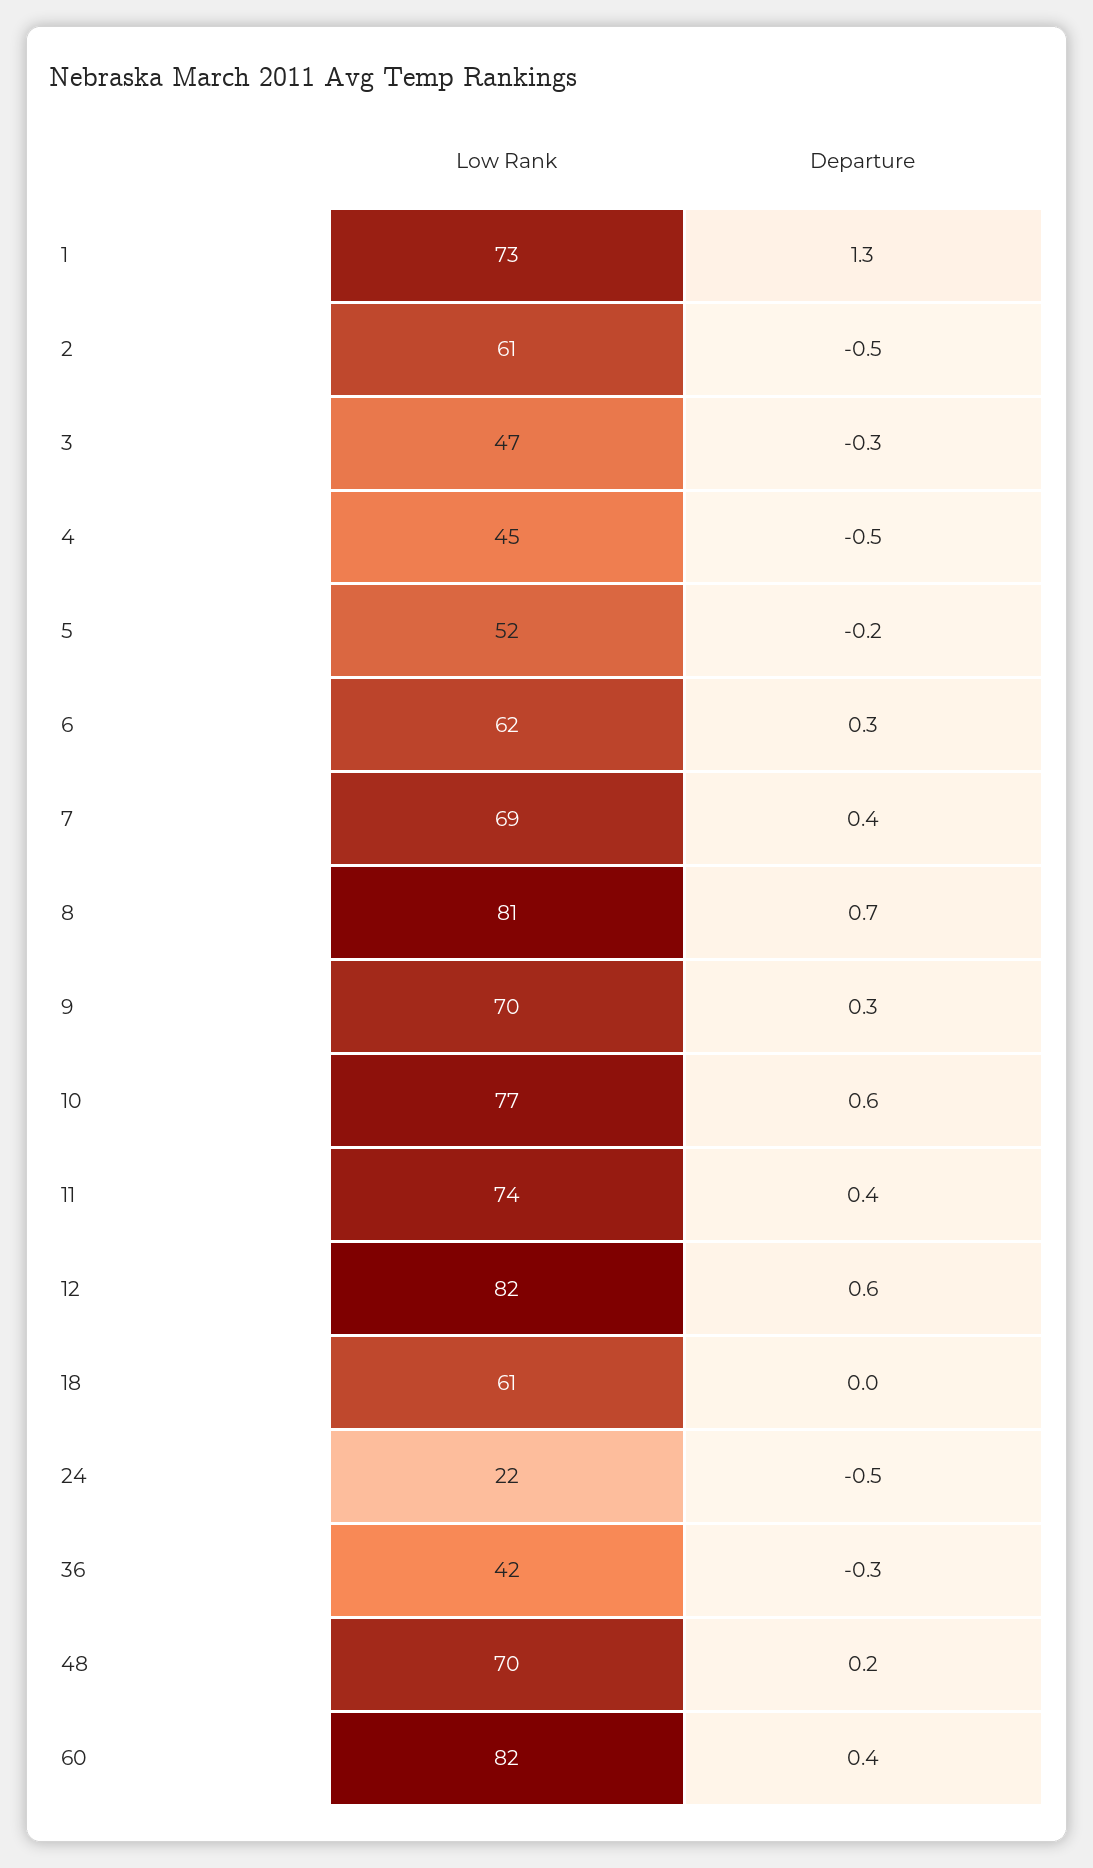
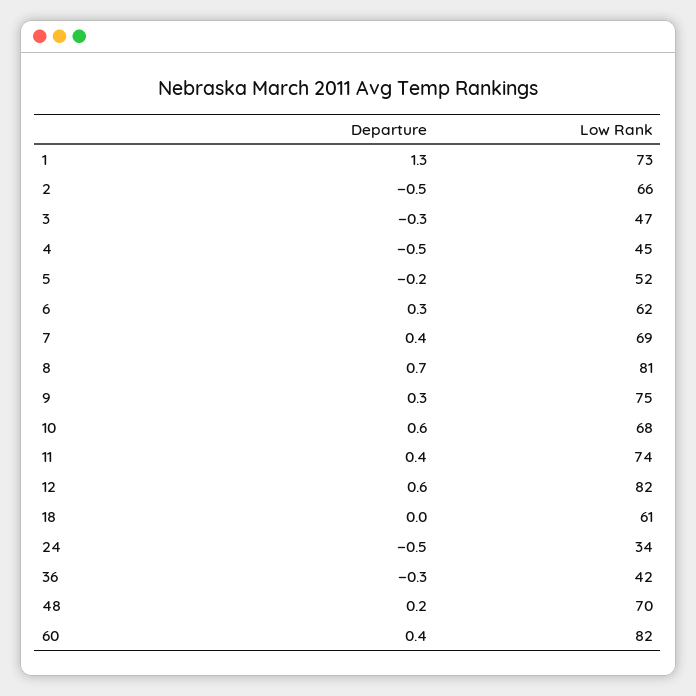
Low Rank, 2: 61 -> 66
Low Rank, 9: 70 -> 75
Low Rank, 10: 77 -> 68
Low Rank, 24: 22 -> 34

